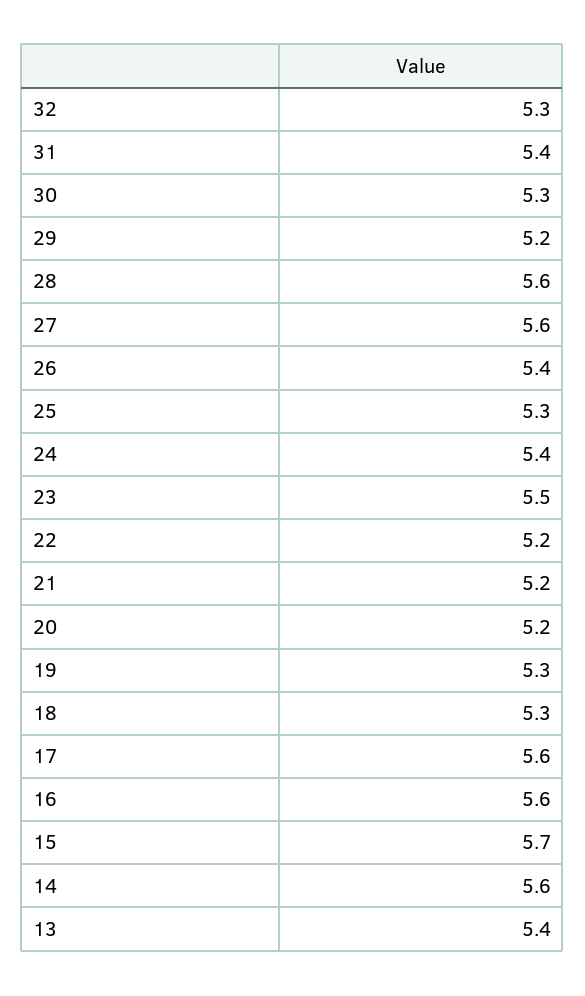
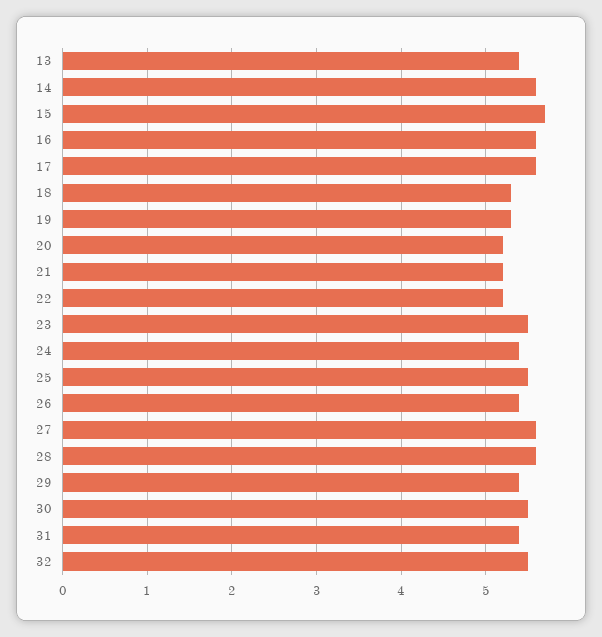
32: 5.3 -> 5.5
30: 5.3 -> 5.5
29: 5.2 -> 5.4
25: 5.3 -> 5.5

